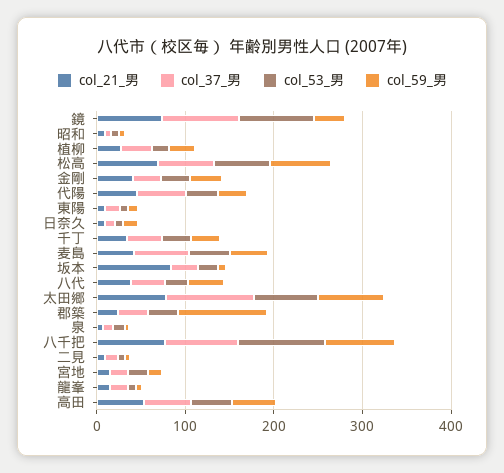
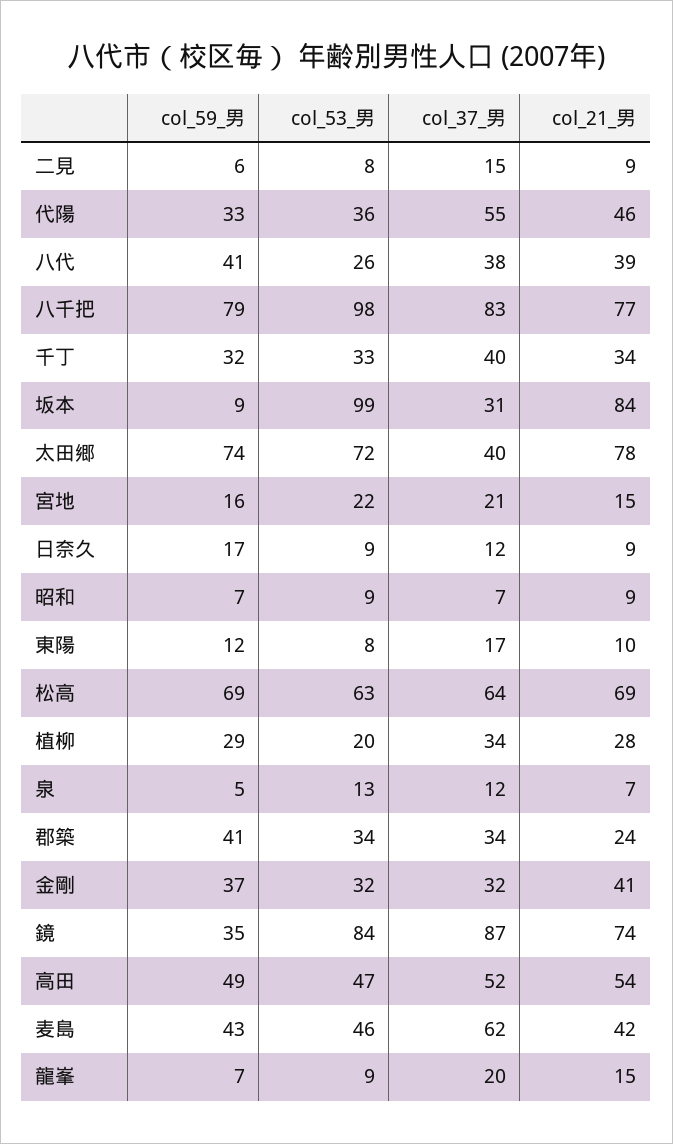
col_53_男, 坂本: 20 -> 99
col_37_男, 太田郷: 100 -> 40
col_59_男, 郡築: 100 -> 41

